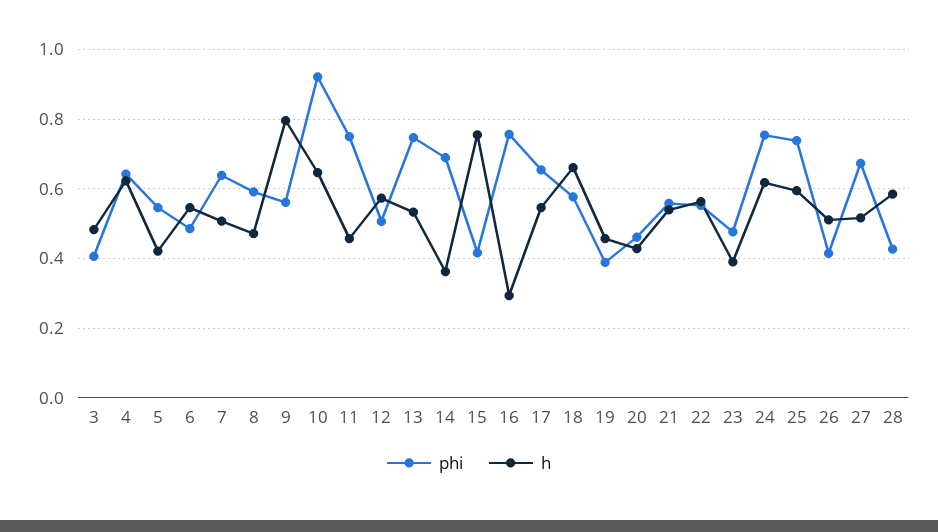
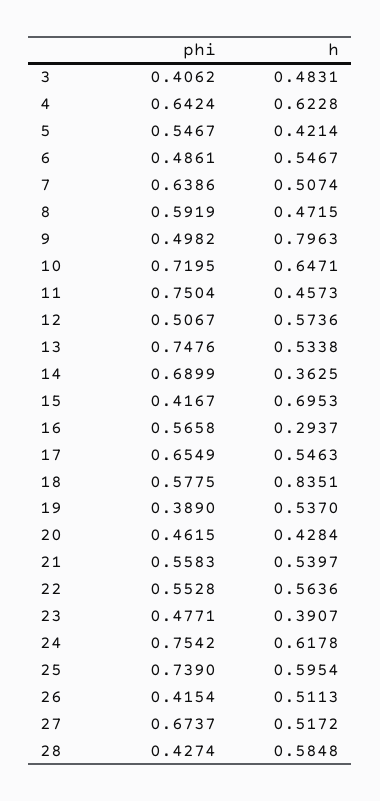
phi, 9: 0.56 -> 0.4982
phi, 10: 0.92 -> 0.7195
h, 15: 0.76 -> 0.6953
phi, 16: 0.76 -> 0.5658
h, 18: 0.66 -> 0.8351
h, 19: 0.46 -> 0.537

